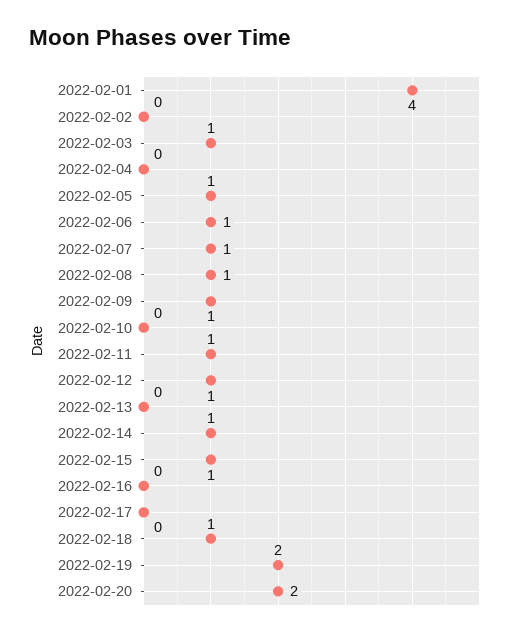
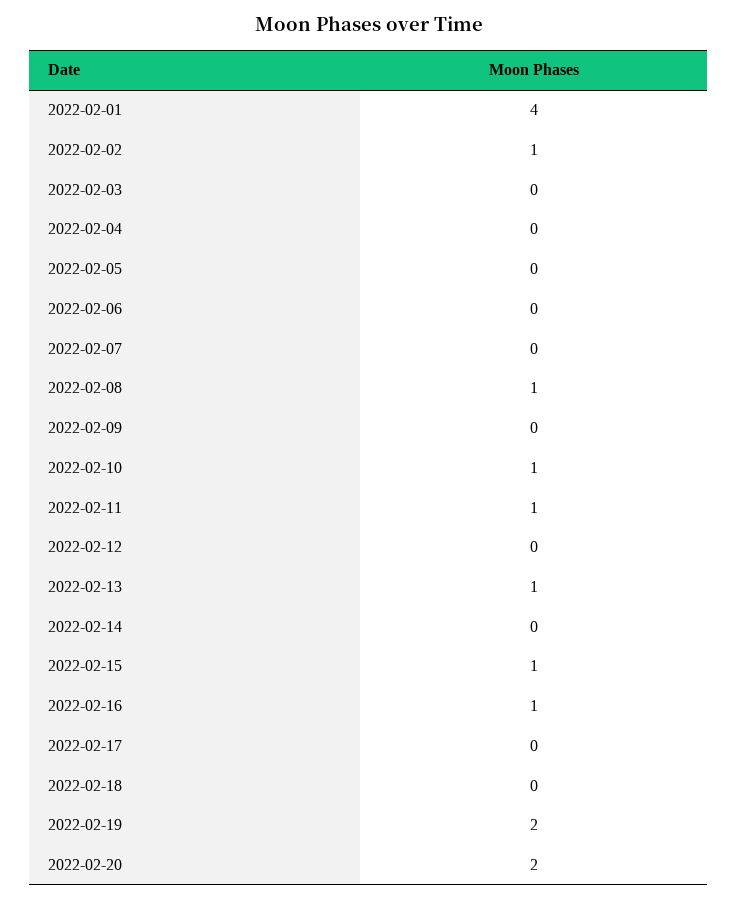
2022-02-02: 0 -> 1
2022-02-03: 1 -> 0
2022-02-05: 1 -> 0
2022-02-06: 1 -> 0
2022-02-07: 1 -> 0
2022-02-09: 1 -> 0
2022-02-10: 0 -> 1
2022-02-12: 1 -> 0
2022-02-13: 0 -> 1
2022-02-14: 1 -> 0
2022-02-16: 0 -> 1
2022-02-18: 1 -> 0

